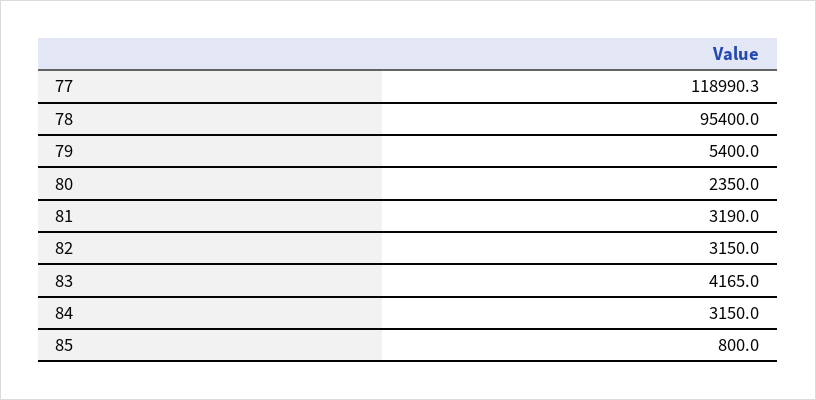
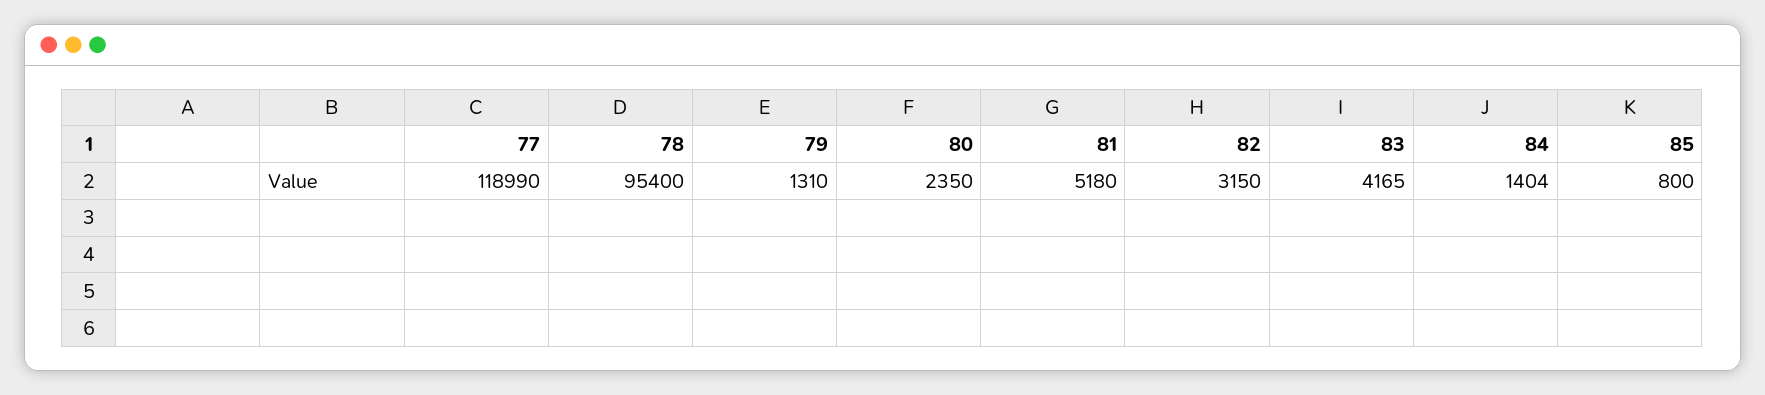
79: 5400 -> 1310
81: 3190 -> 5180
84: 3150 -> 1404

